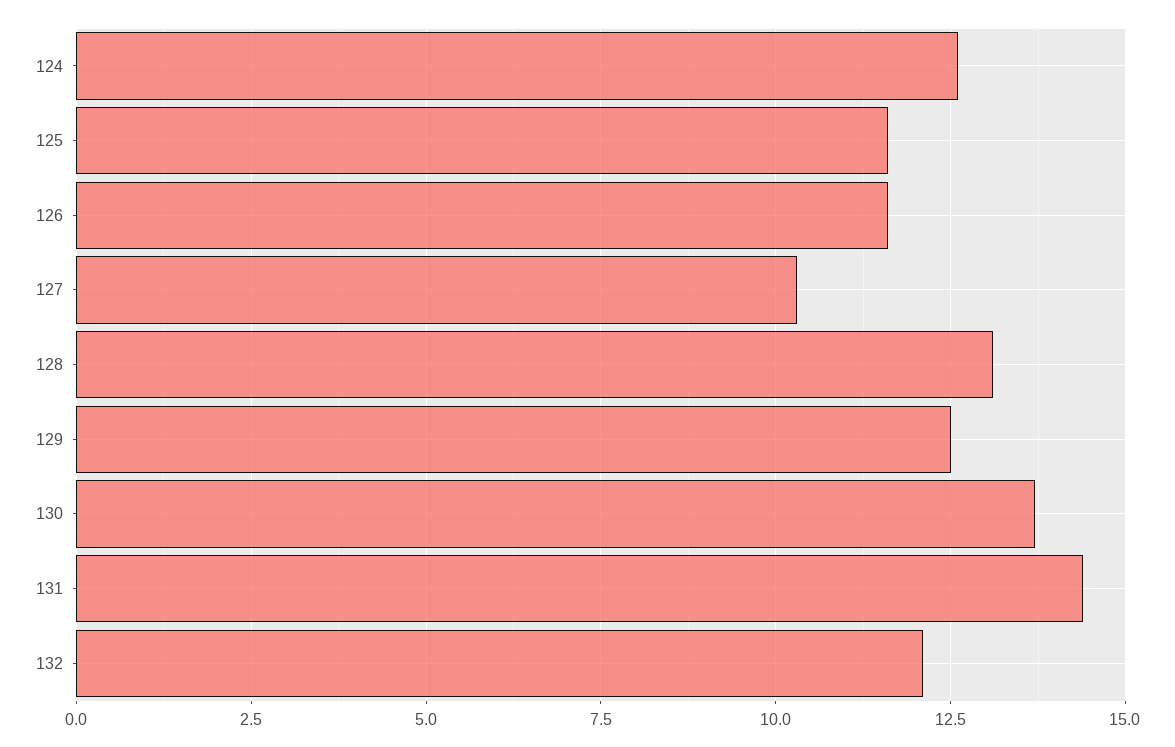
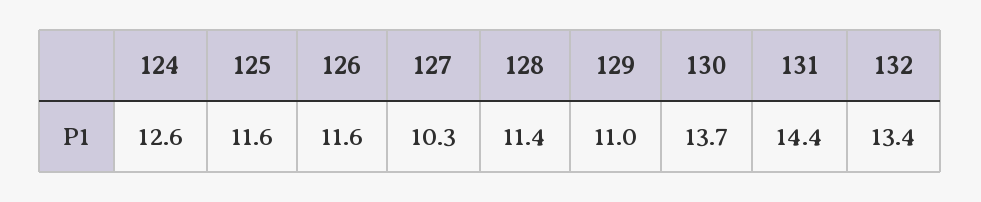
128: 13 -> 11.4
129: 12.5 -> 11
132: 12 -> 13.4

